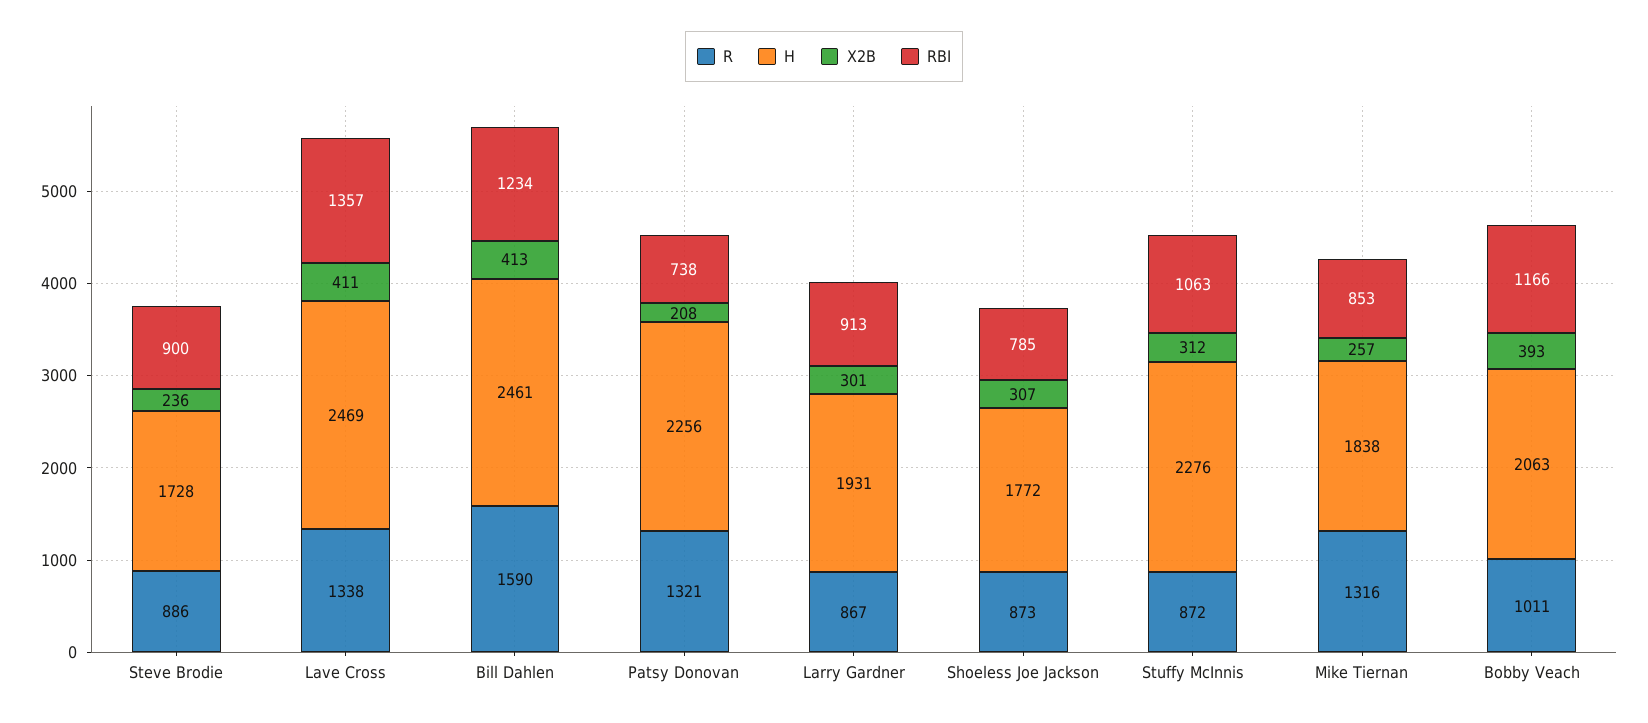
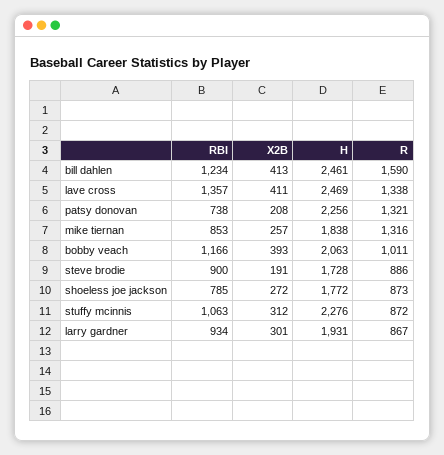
X2B, Steve Brodie: 236 -> 191
RBI, Larry Gardner: 913 -> 934
X2B, Shoeless Joe Jackson: 307 -> 272

